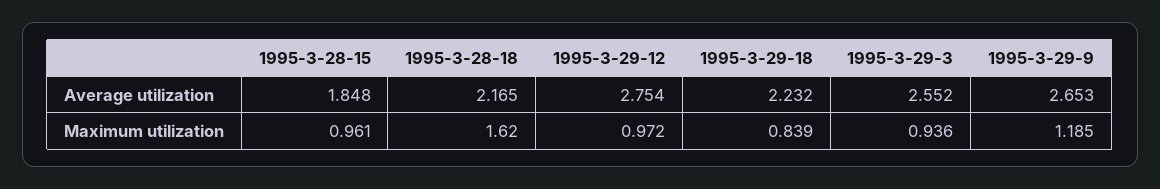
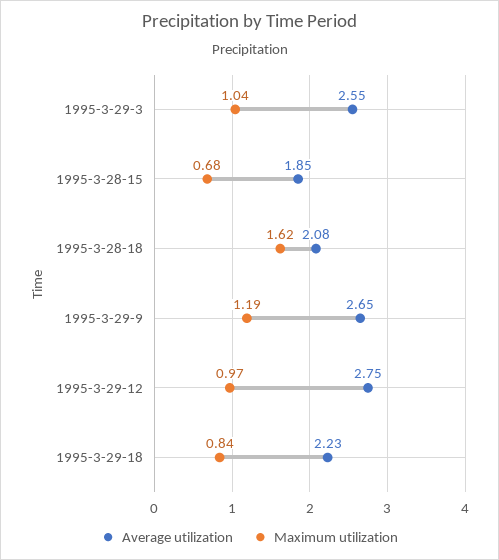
Average utilization, 1995-3-28-18: 2.165 -> 2.08
Maximum utilization, 1995-3-28-15: 0.961 -> 0.68
Maximum utilization, 1995-3-29-3: 0.936 -> 1.04

